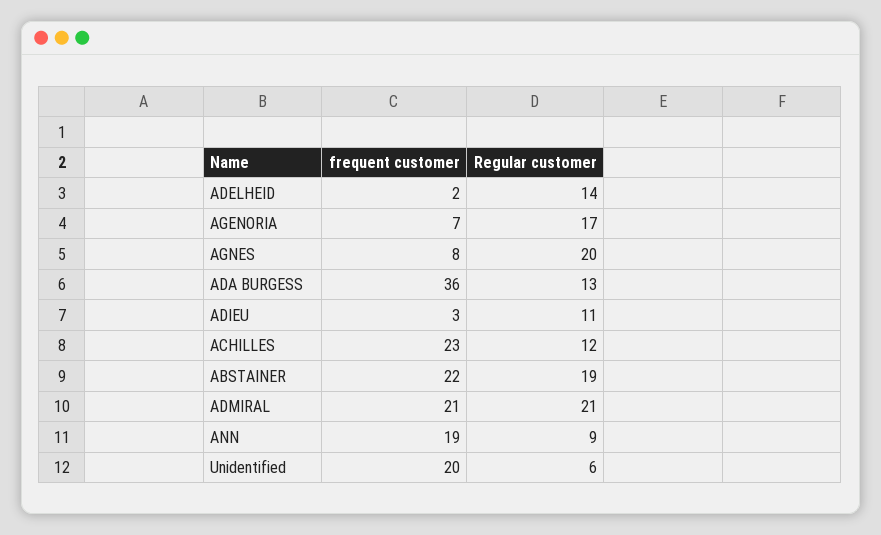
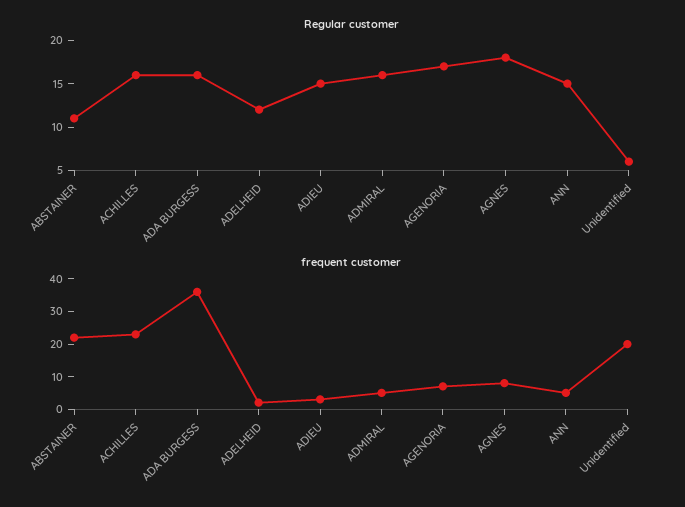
Regular customer, ADELHEID: 14 -> 12
Regular customer, AGNES: 20 -> 18
Regular customer, ADA BURGESS: 13 -> 16
Regular customer, ADIEU: 11 -> 15
Regular customer, ACHILLES: 12 -> 16
Regular customer, ABSTAINER: 19 -> 11
frequent customer, ADMIRAL: 21 -> 5
Regular customer, ADMIRAL: 21 -> 16
frequent customer, ANN: 19 -> 5
Regular customer, ANN: 9 -> 15

